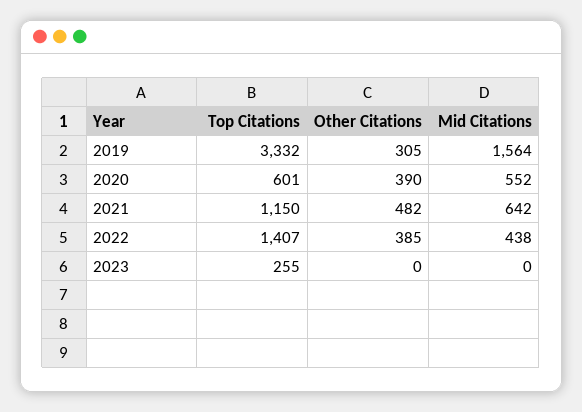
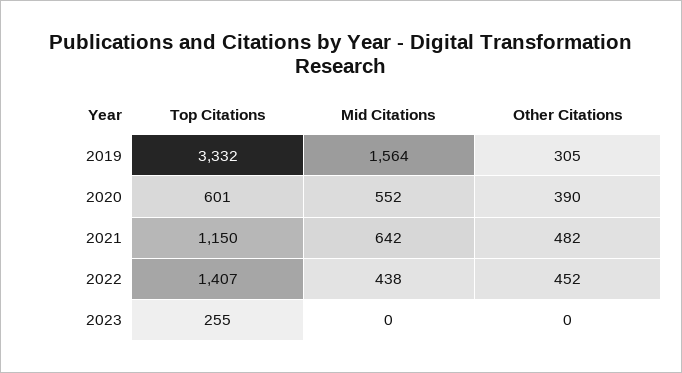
Other Citations, 2022: 385 -> 452

